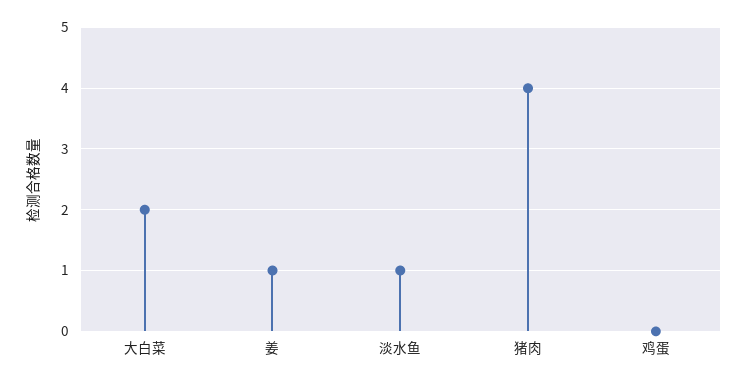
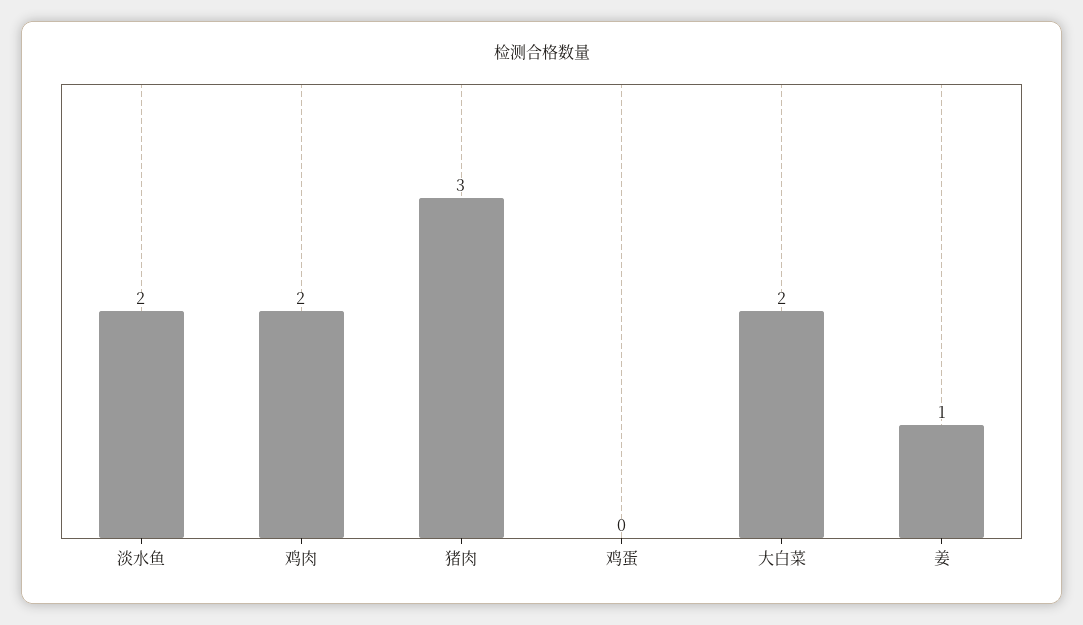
淡水鱼: 1 -> 2
猪肉: 4 -> 3
鸡肉: none -> 2

